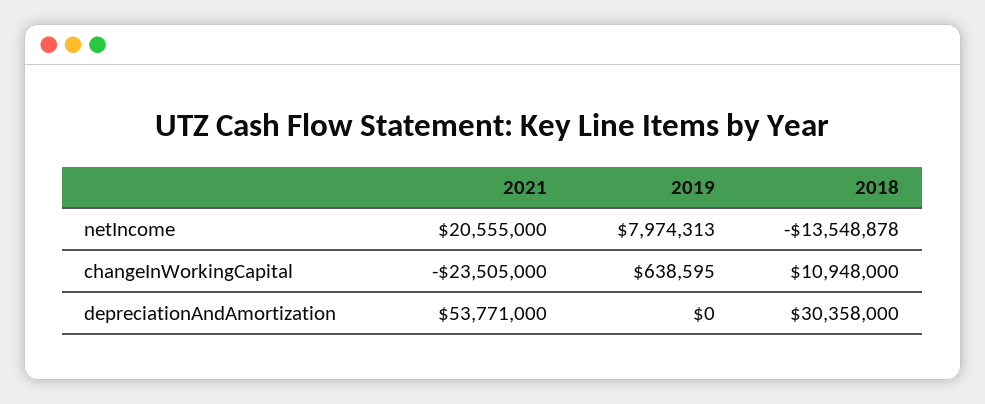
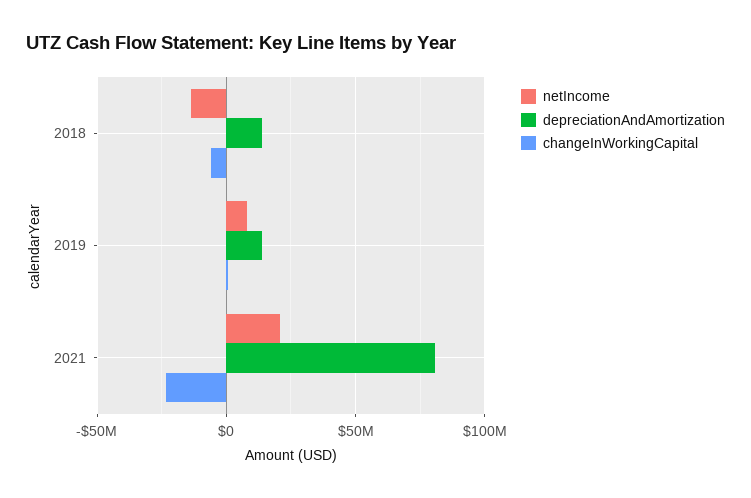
changeInWorkingCapital, 2018: 10948000 -> -5000000
depreciationAndAmortization, 2021: 53771000 -> 80000000
depreciationAndAmortization, 2019: 0 -> 15000000
depreciationAndAmortization, 2018: 30358000 -> 15000000

